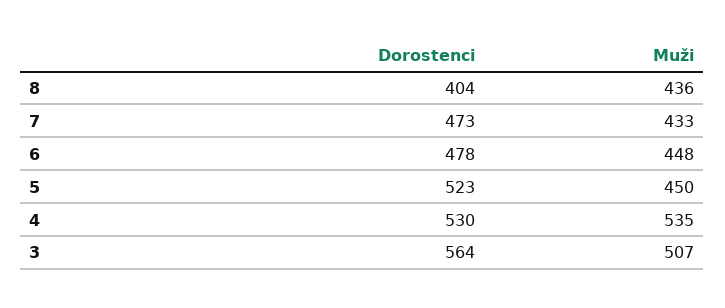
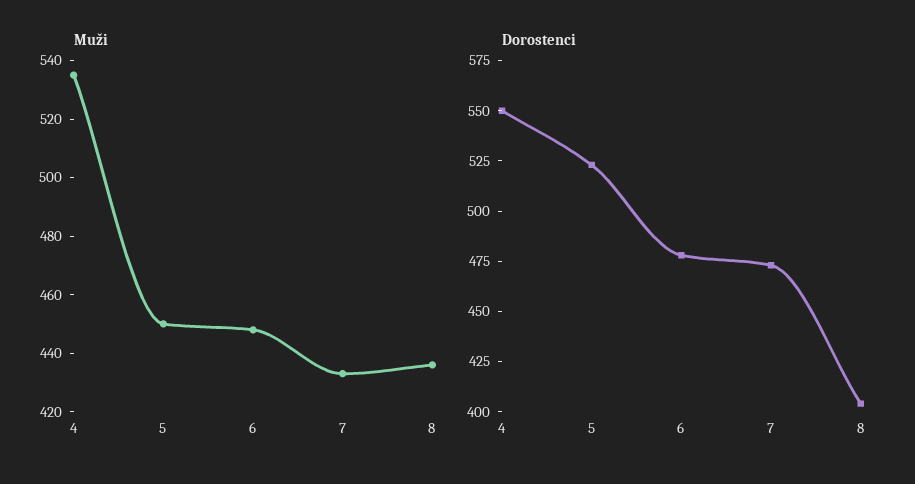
Dorostenci, 4: 530 -> 550
Dorostenci, 3: 564 -> none
Muži, 3: 507 -> none

